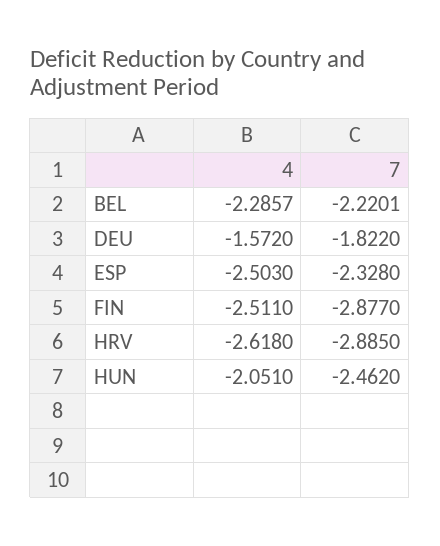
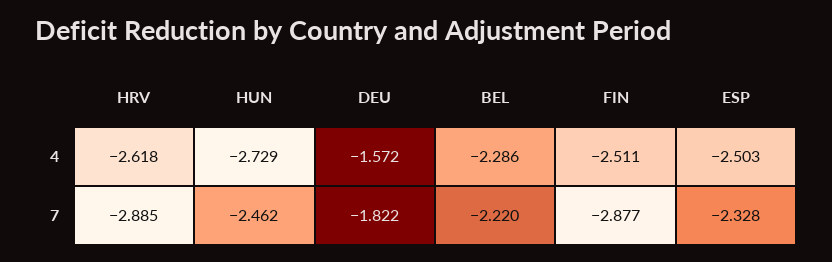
4, HUN: -2.051 -> -2.729

